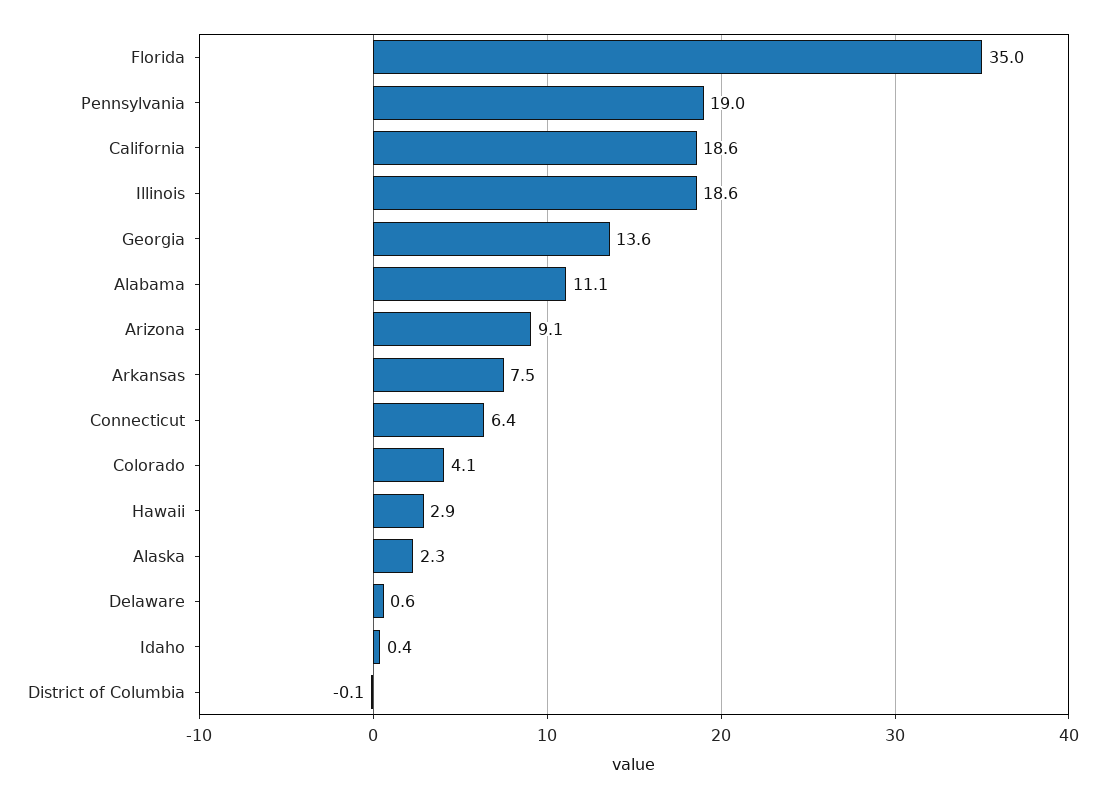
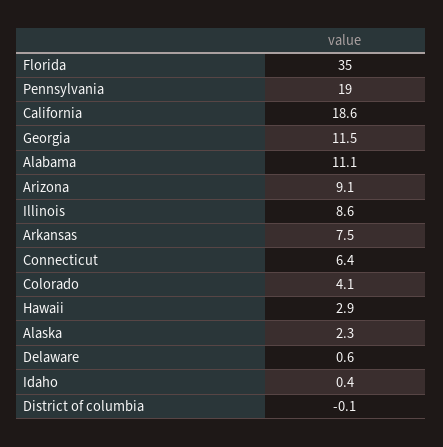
Illinois: 18.6 -> 8.6
Georgia: 13.6 -> 11.5

